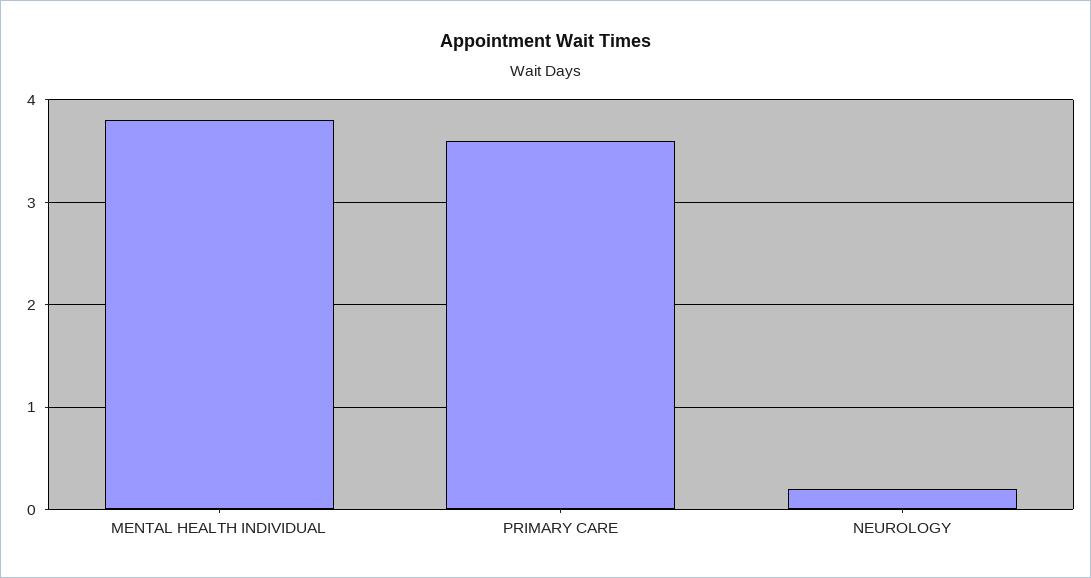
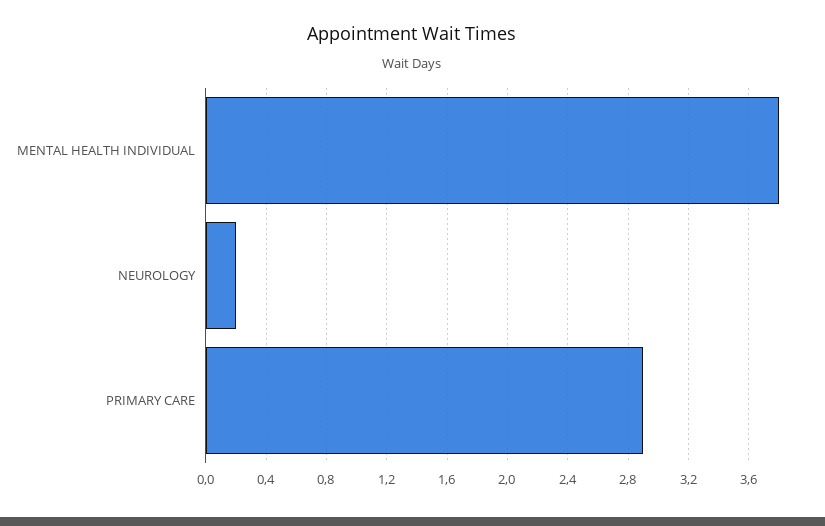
PRIMARY CARE: 3.6 -> 2.9

